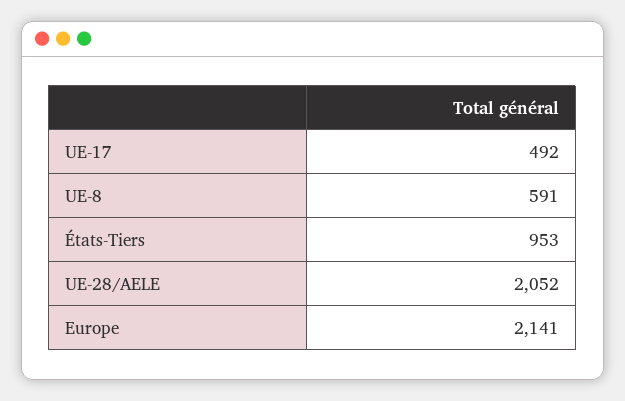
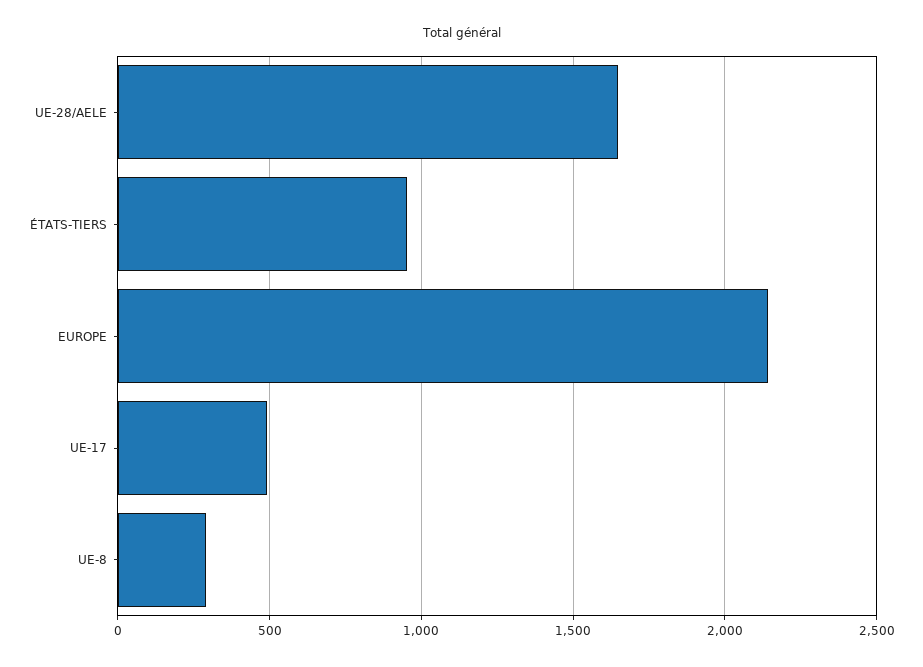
UE-8: 591 -> 300
UE-28/AELE: 2052 -> 1650

